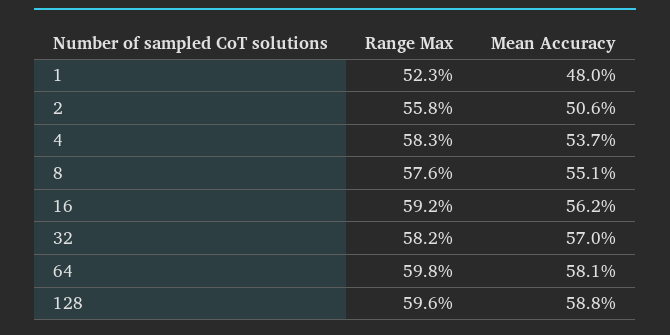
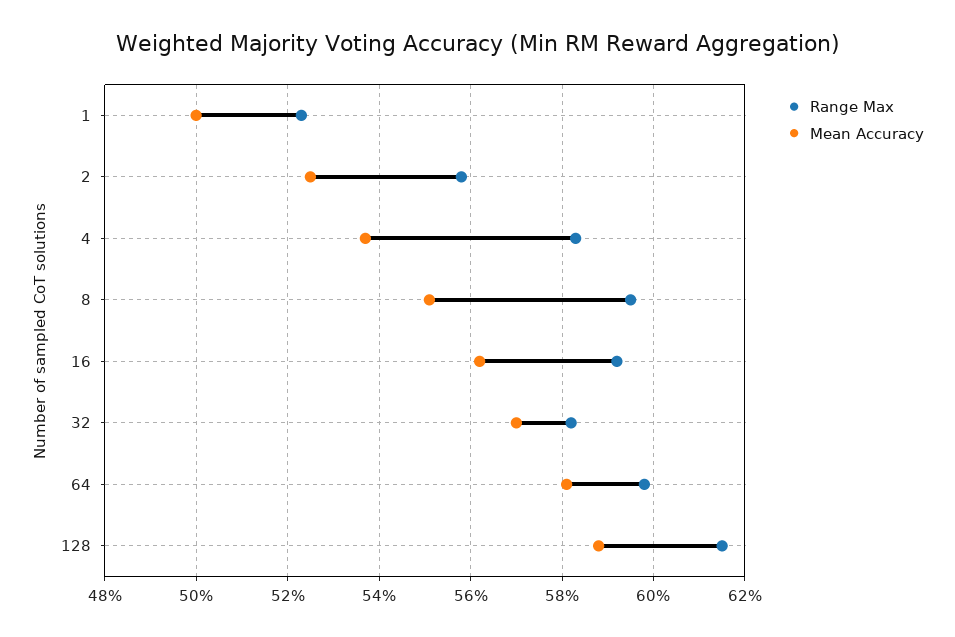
Mean Accuracy, 1: 48 -> 50
Mean Accuracy, 2: 50.6 -> 52.5
Range Max, 8: 57.6 -> 59.5
Range Max, 128: 59.6 -> 61.5

